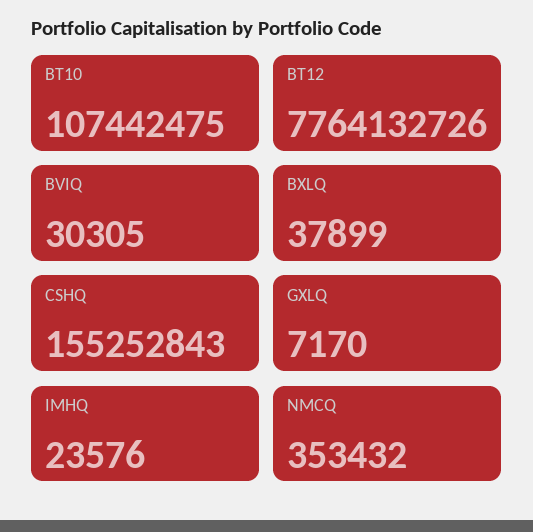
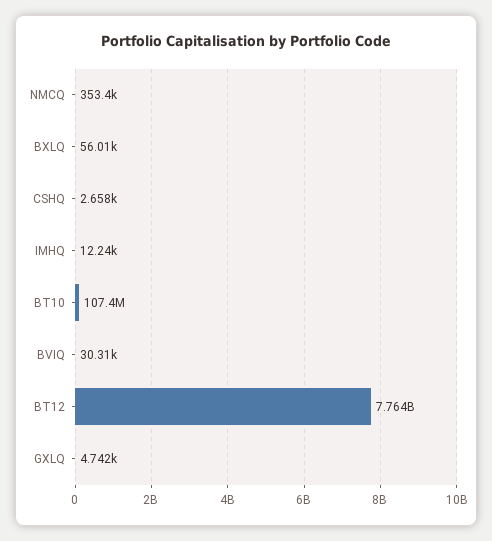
BXLQ: 37899 -> 56010
CSHQ: 155252843 -> 2658
GXLQ: 7170 -> 4742
IMHQ: 23576 -> 12240

